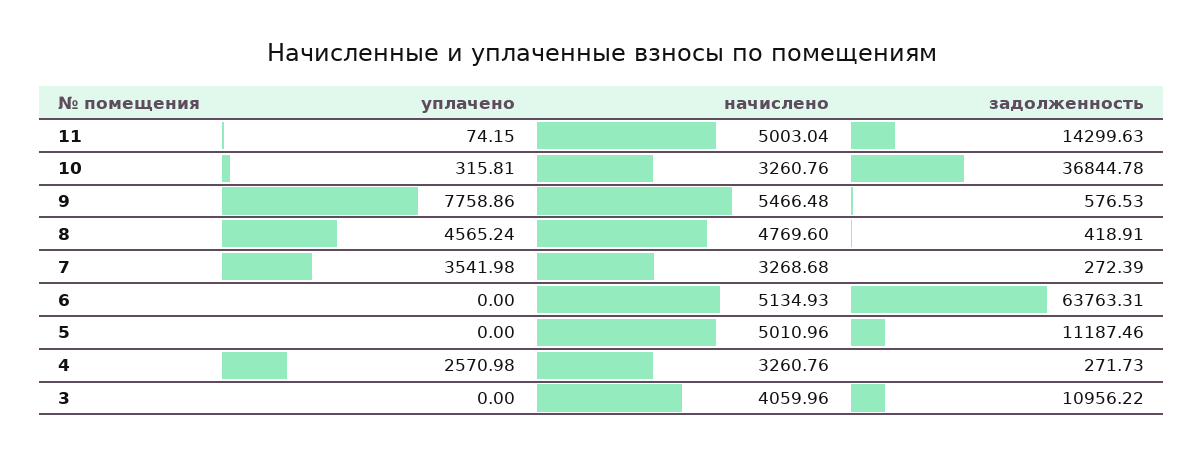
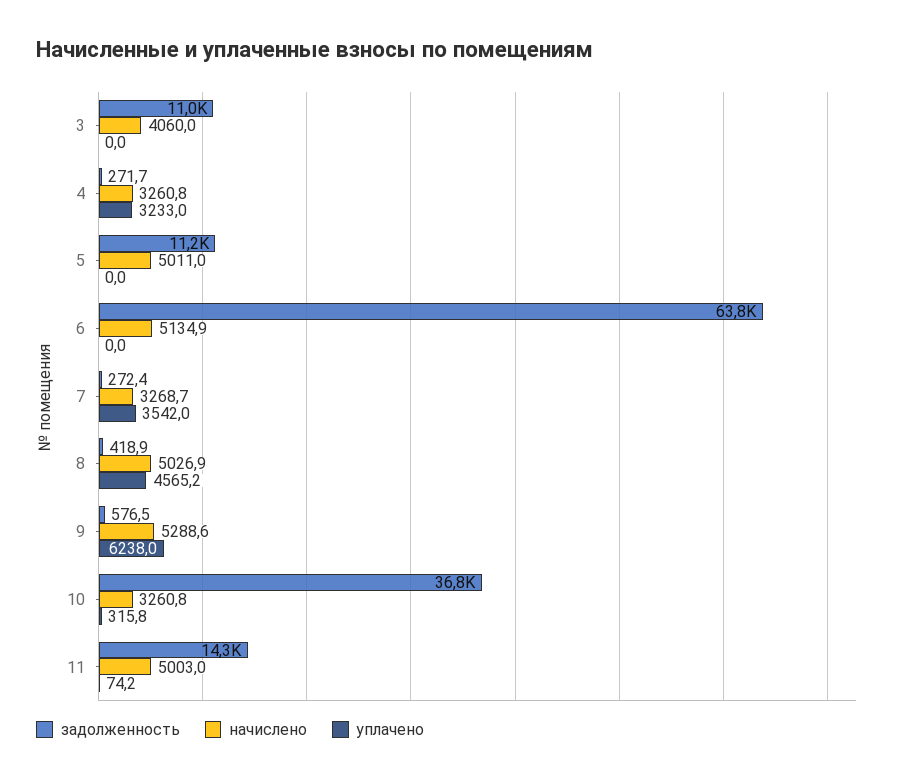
уплачено, 9: 7758.86 -> 6238
начислено, 9: 5466.48 -> 5288.6
начислено, 8: 4769.6 -> 5026.9
уплачено, 4: 2570.98 -> 3233

